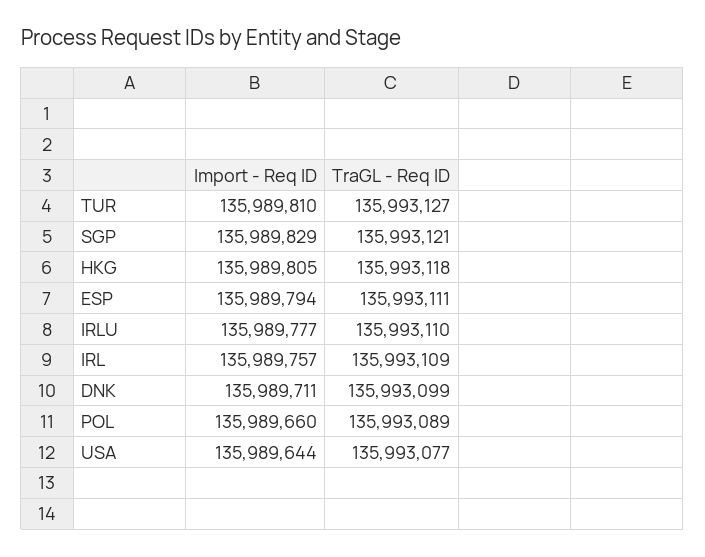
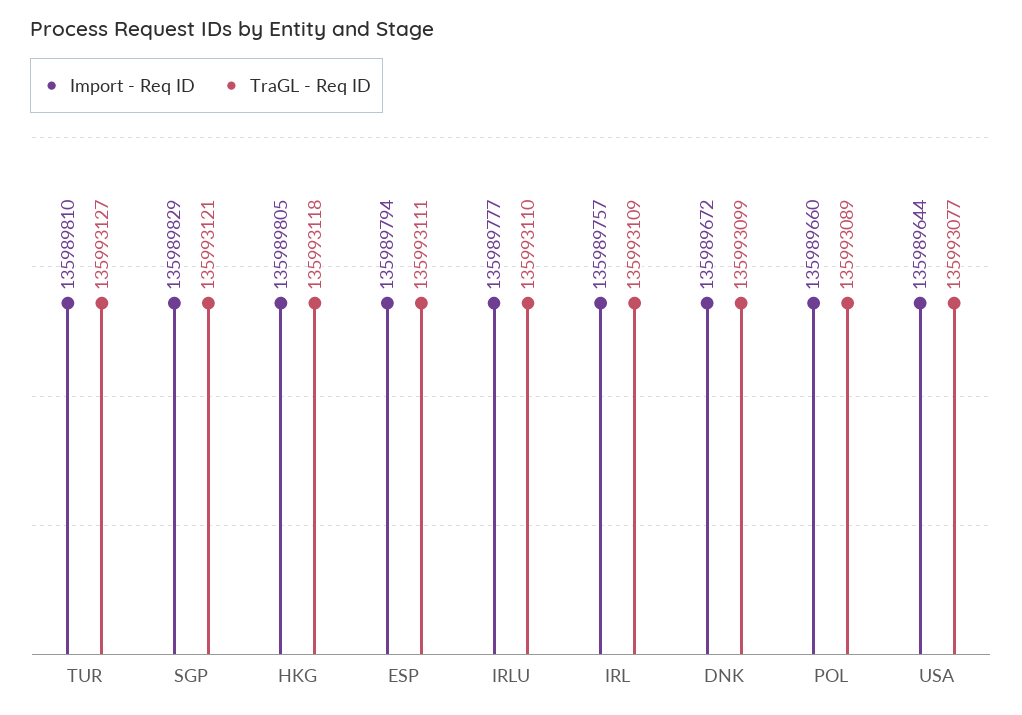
Import - Req ID, DNK: 135989711 -> 135989672

